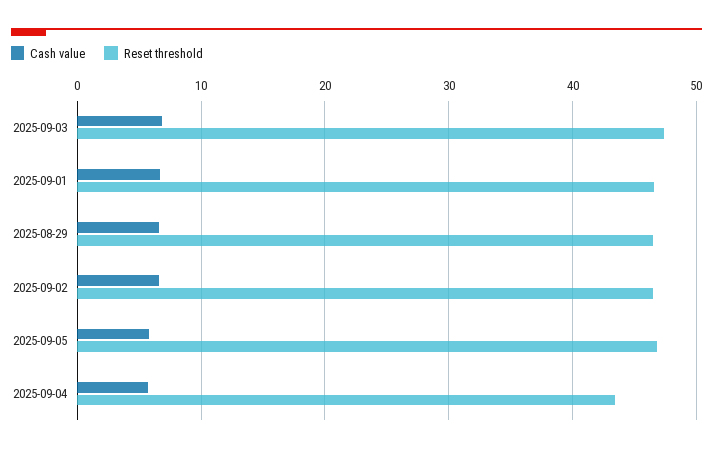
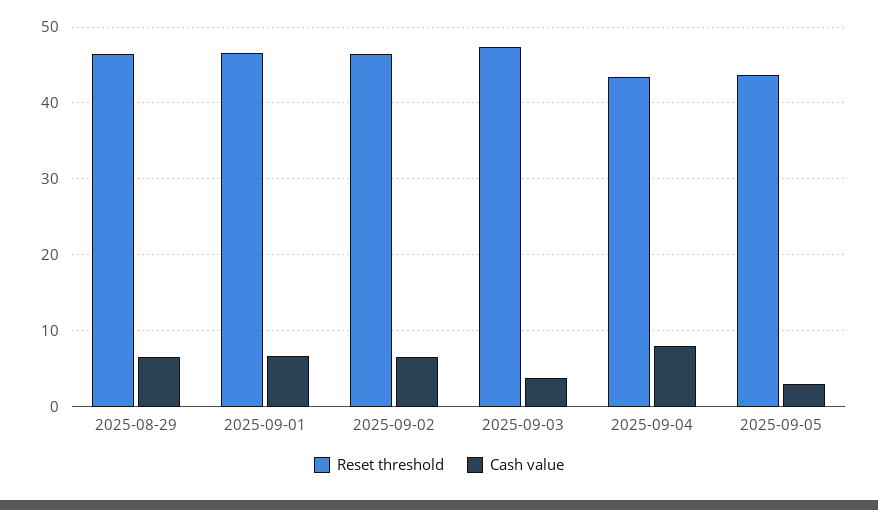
Cash value, 2025-09-03: 7 -> 4
Cash value, 2025-09-05: 6 -> 3
Reset threshold, 2025-09-05: 47 -> 44
Cash value, 2025-09-04: 6 -> 8

